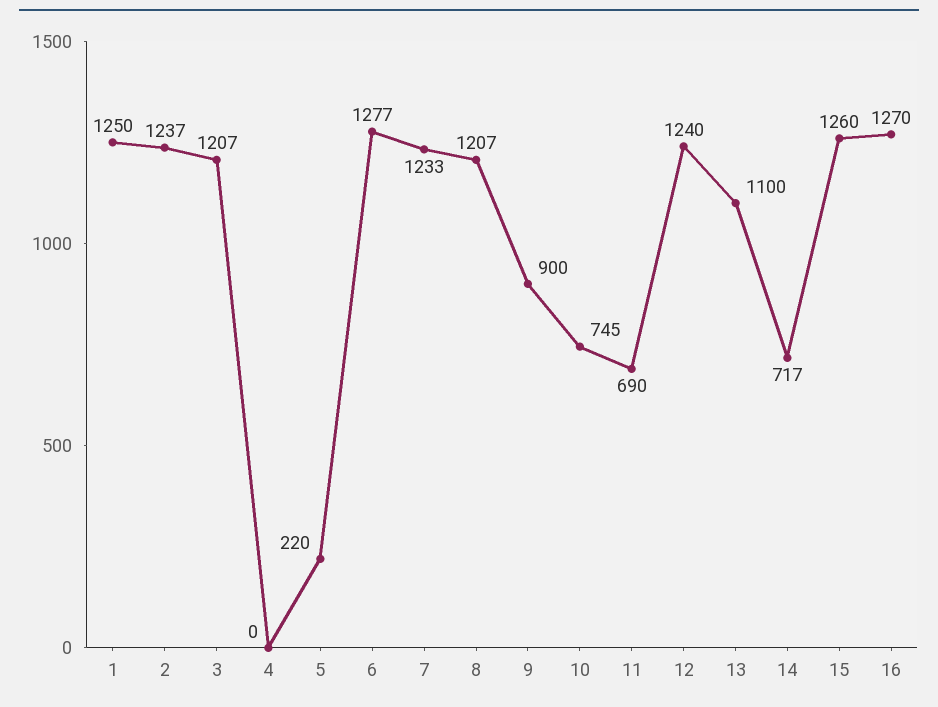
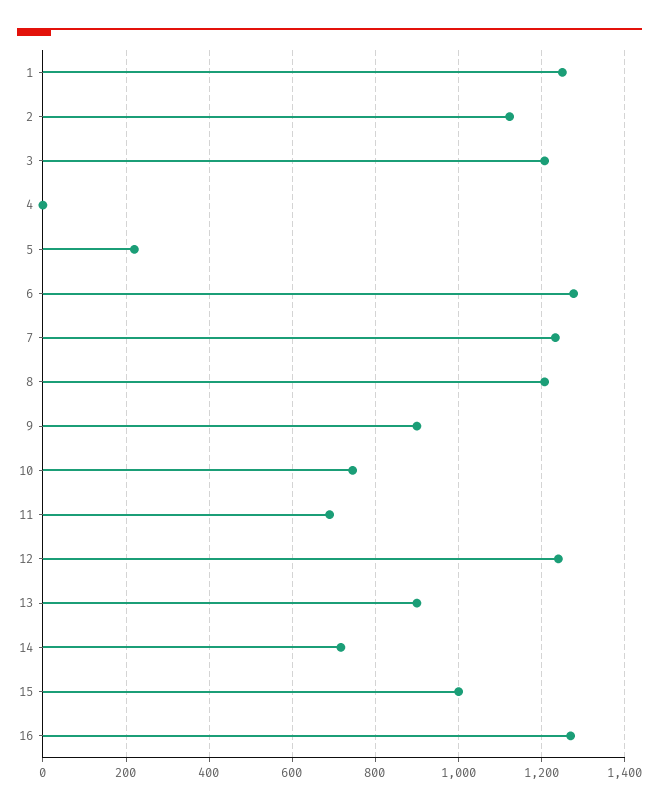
2: 1237 -> 1120
13: 1100 -> 900
15: 1260 -> 1000

